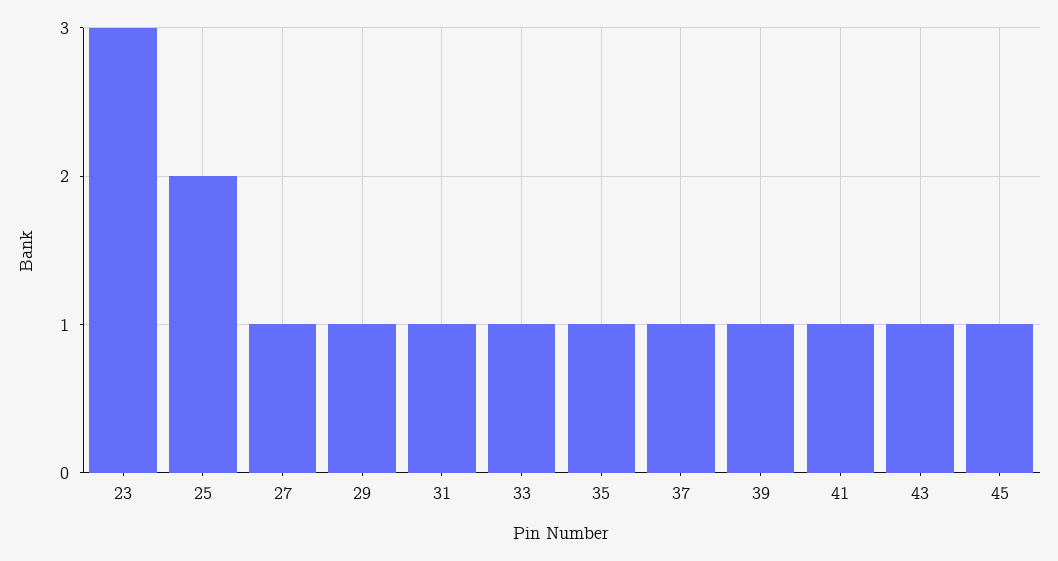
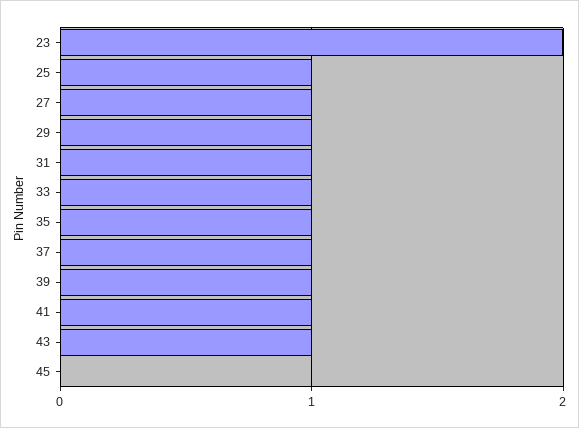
23: 3 -> 2
25: 2 -> 1
45: 1 -> 0

